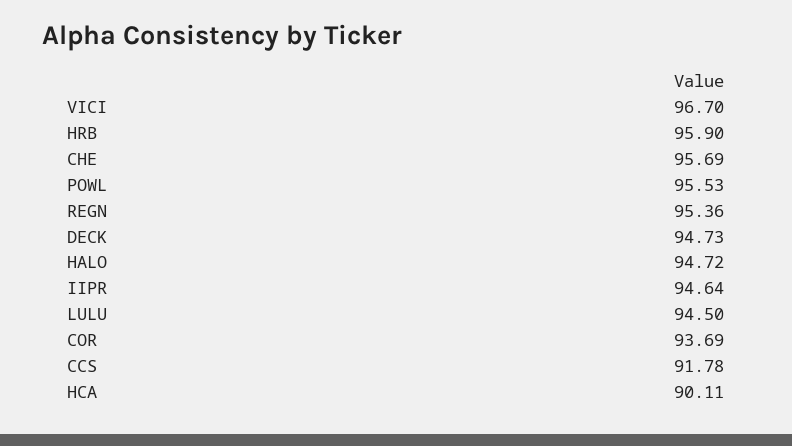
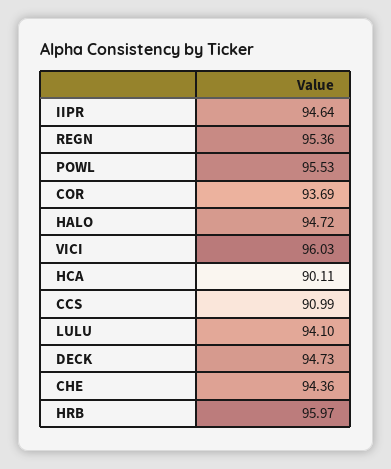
VICI: 96.7 -> 96.03
HRB: 95.9 -> 95.97
CHE: 95.69 -> 94.36
LULU: 94.5 -> 94.1
CCS: 91.78 -> 90.99

